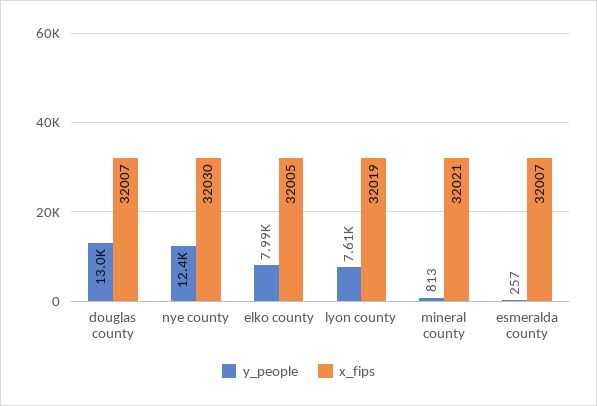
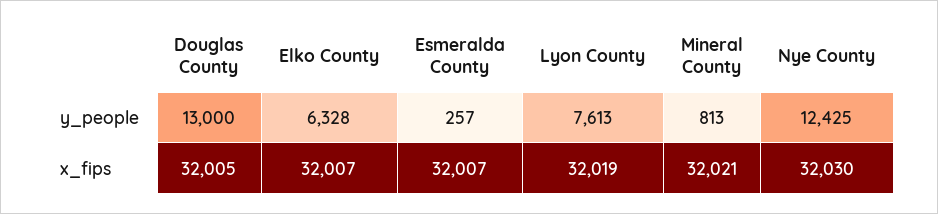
x_fips, douglas county: 32007 -> 32005
y_people, elko county: 7990 -> 6328
x_fips, elko county: 32005 -> 32007

